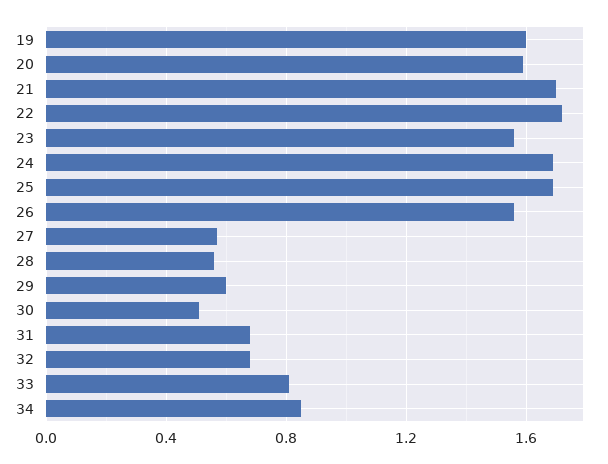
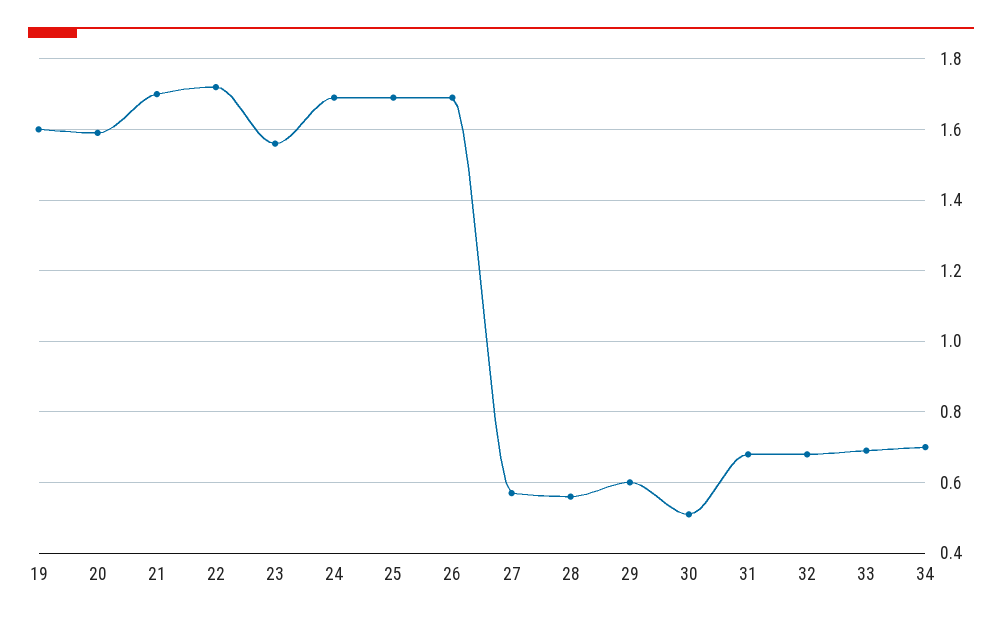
26: 1.55 -> 1.7
33: 0.8 -> 0.7
34: 0.85 -> 0.7

